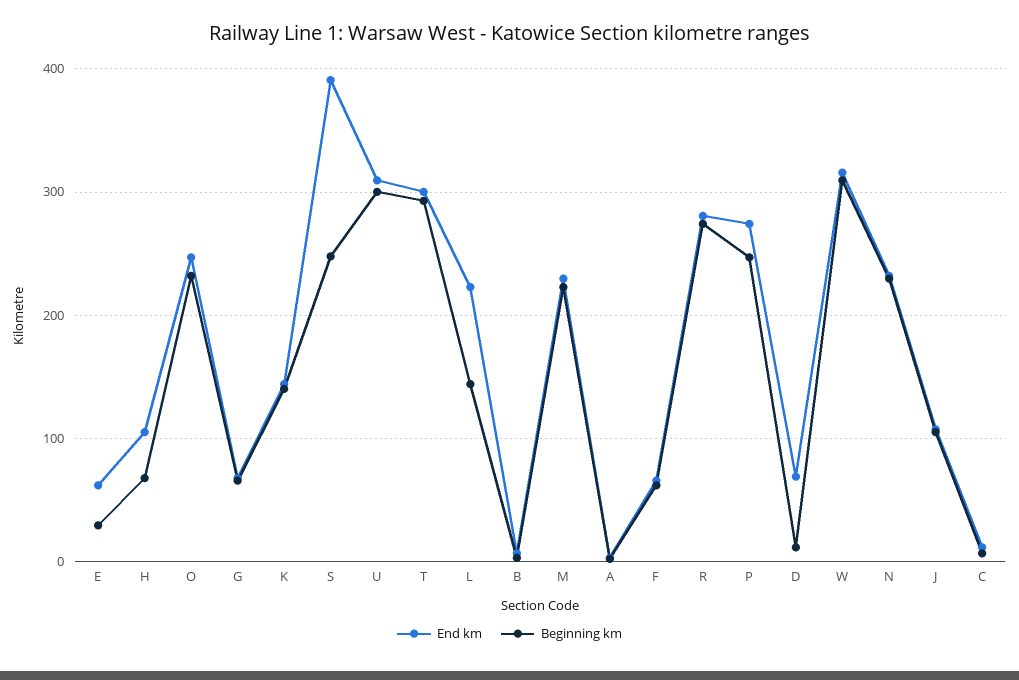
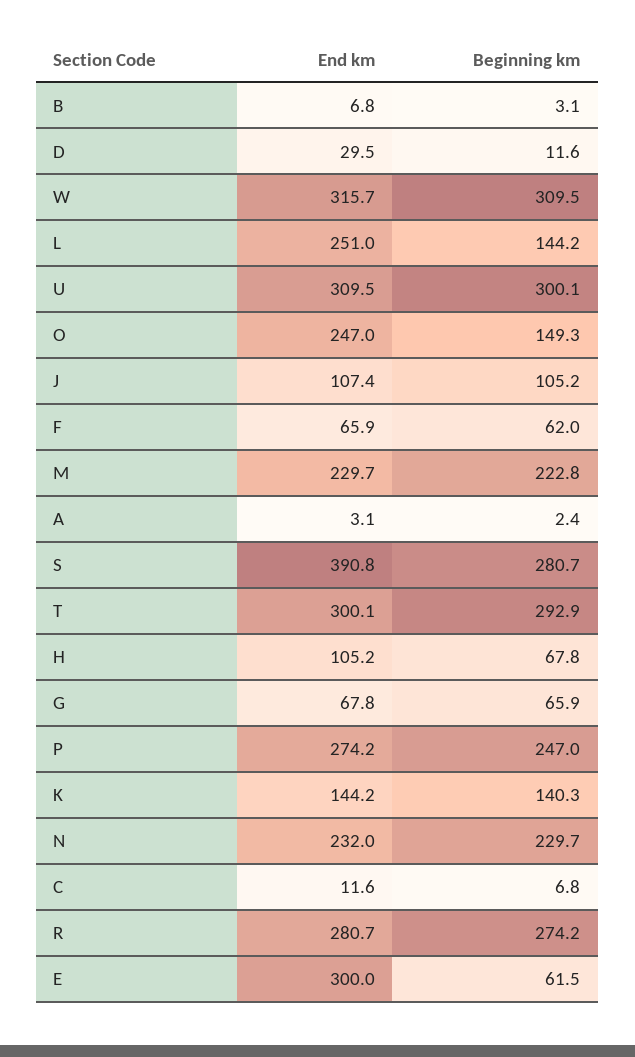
End km, E: 60 -> 300
Beginning km, E: 30 -> 61.5
Beginning km, O: 230 -> 149.3
Beginning km, S: 250 -> 280.7
End km, L: 220 -> 251
End km, D: 70 -> 29.5

